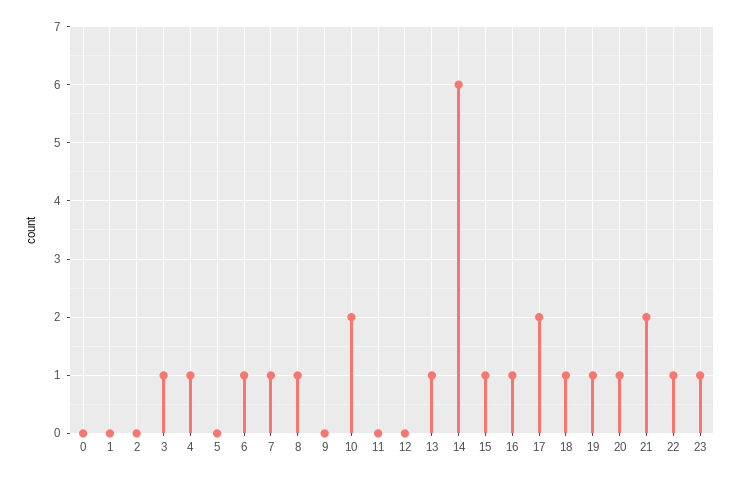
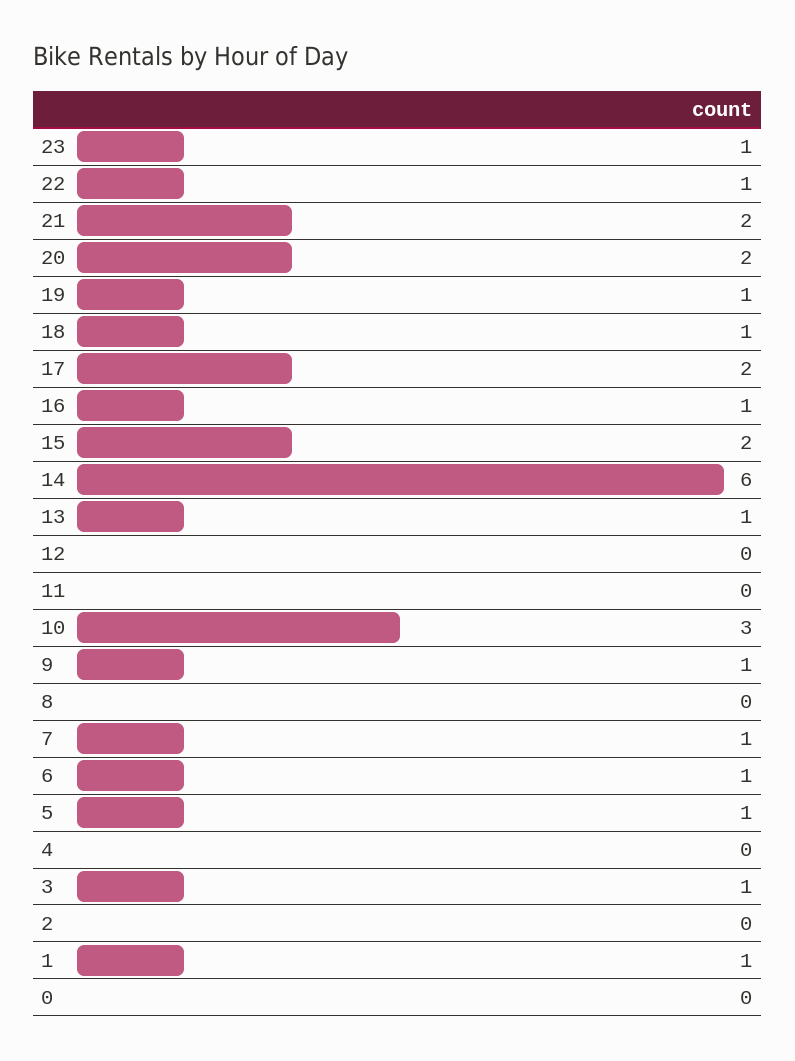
1: 0 -> 1
4: 1 -> 0
5: 0 -> 1
8: 1 -> 0
9: 0 -> 1
10: 2 -> 3
15: 1 -> 2
20: 1 -> 2

